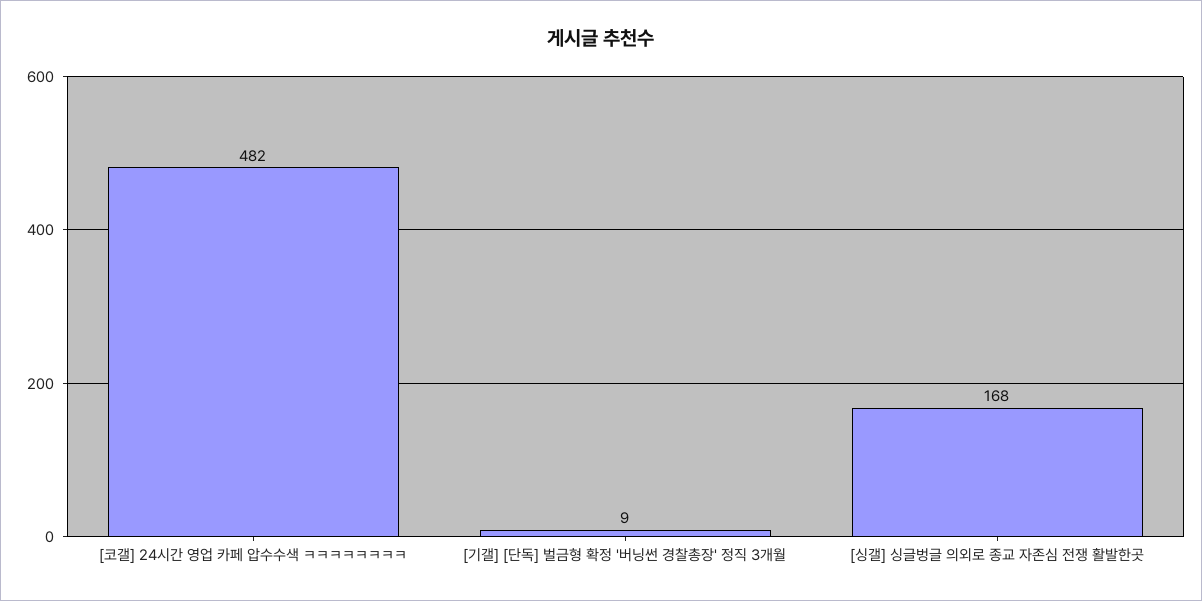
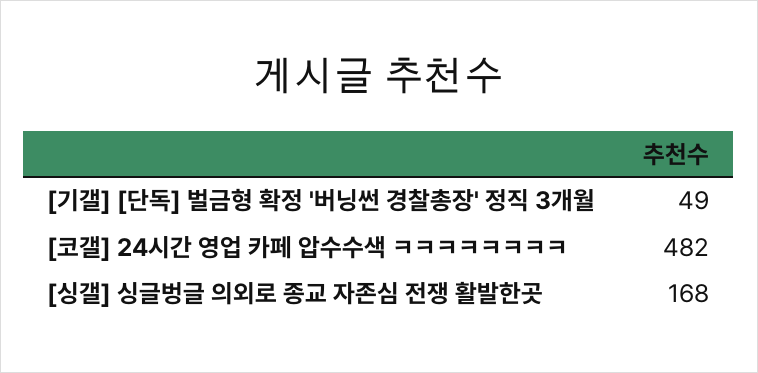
[기갤] [단독] 벌금형 확정 '버닝썬 경찰총장' 정직 3개월: 9 -> 49

